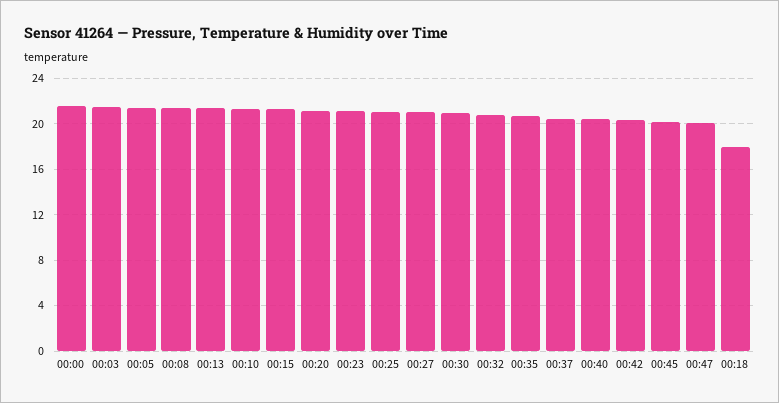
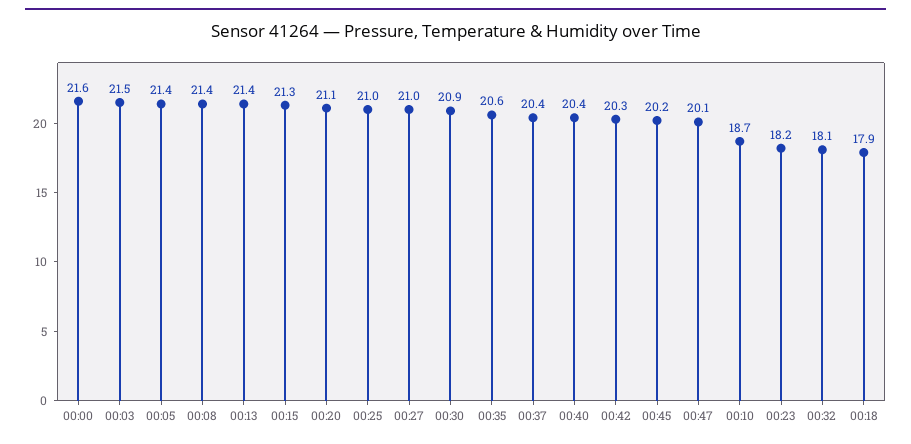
00:10: 21 -> 18.7
00:23: 21 -> 18.2
00:32: 21 -> 18.1

